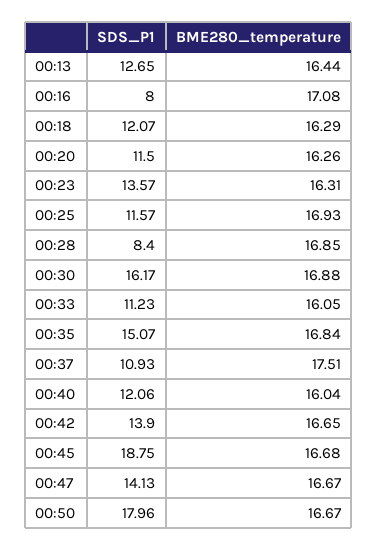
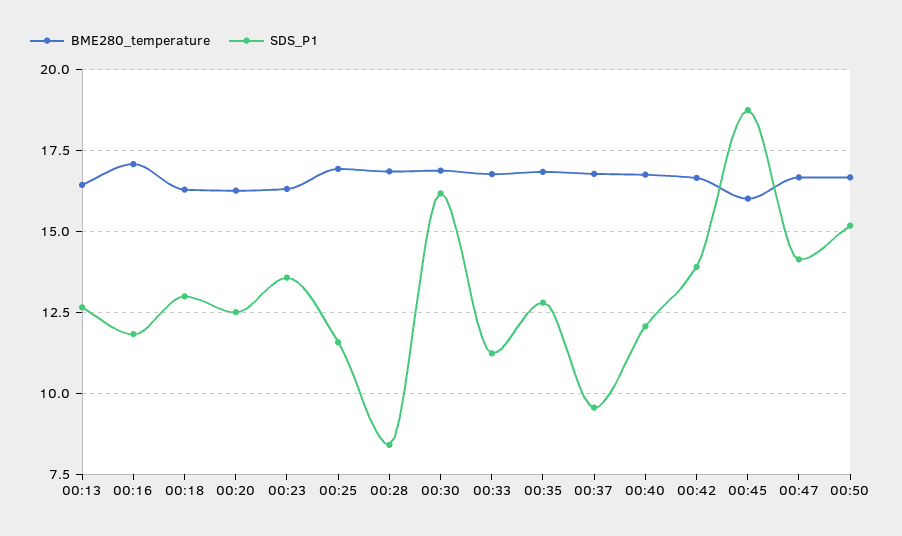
SDS_P1, 00:16: 8 -> 11.75
SDS_P1, 00:18: 12.07 -> 13
SDS_P1, 00:20: 11.5 -> 12.5
BME280_temperature, 00:33: 16.05 -> 16.75
SDS_P1, 00:35: 15.07 -> 12.75
SDS_P1, 00:37: 10.93 -> 9.5
BME280_temperature, 00:37: 17.51 -> 16.75
BME280_temperature, 00:40: 16.04 -> 16.75
BME280_temperature, 00:45: 16.68 -> 16
SDS_P1, 00:50: 17.96 -> 15.25

